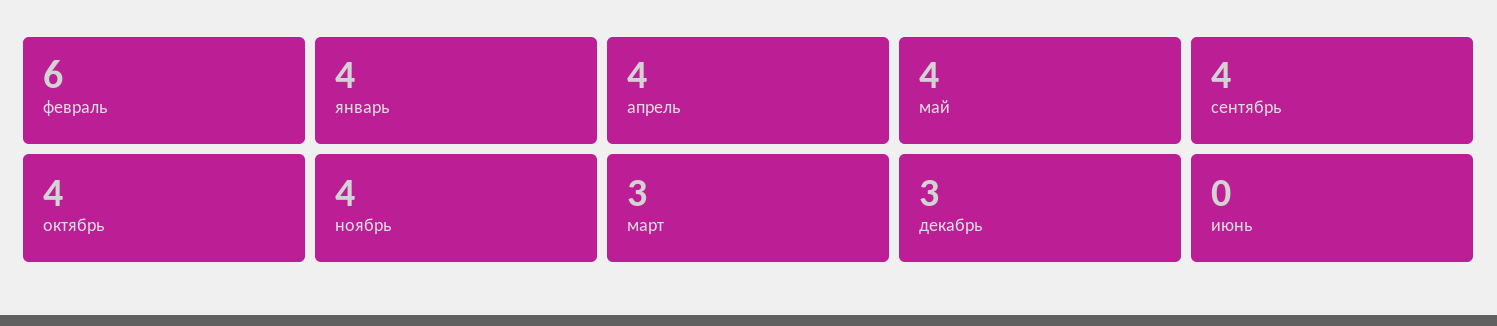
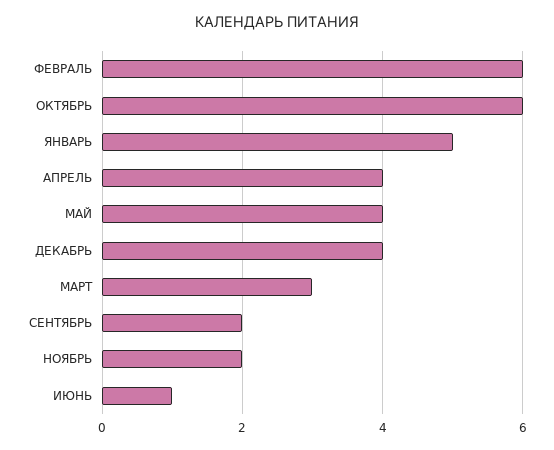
январь: 4 -> 5
сентябрь: 4 -> 2
октябрь: 4 -> 6
ноябрь: 4 -> 2
декабрь: 3 -> 4
июнь: 0 -> 1

